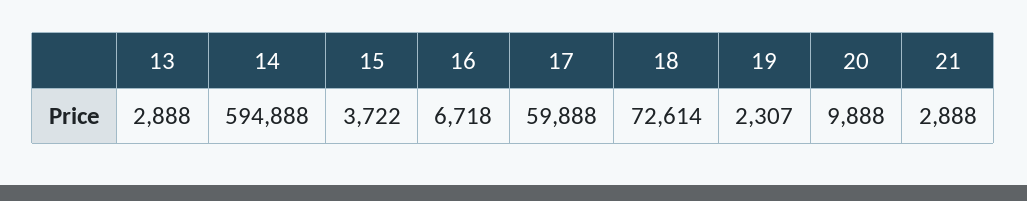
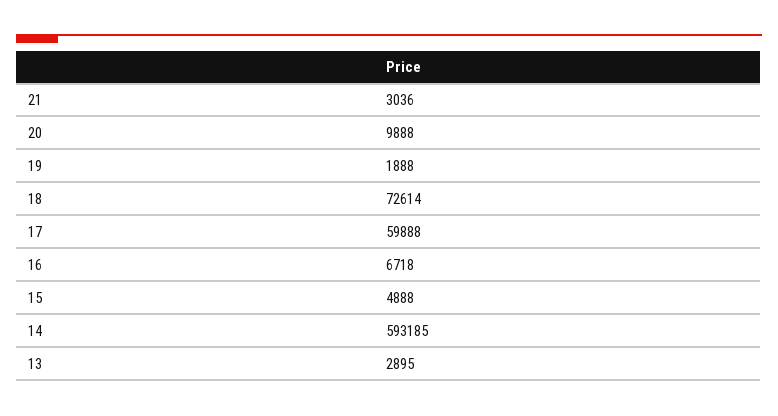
13: 2888 -> 2895
14: 594888 -> 593185
15: 3722 -> 4888
19: 2307 -> 1888
21: 2888 -> 3036

